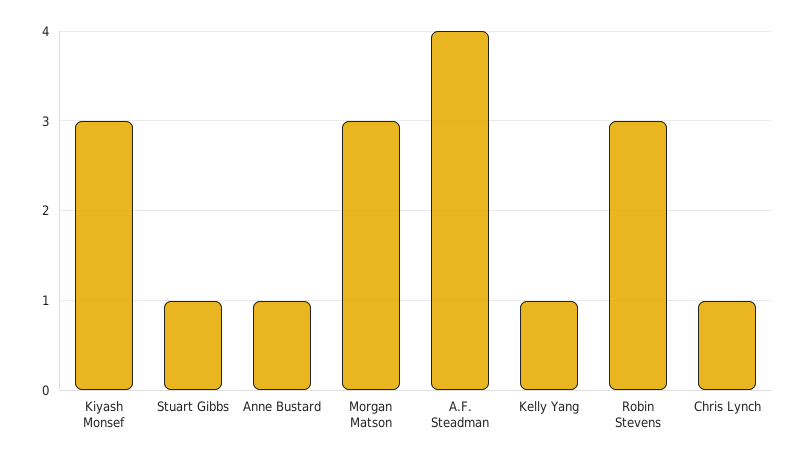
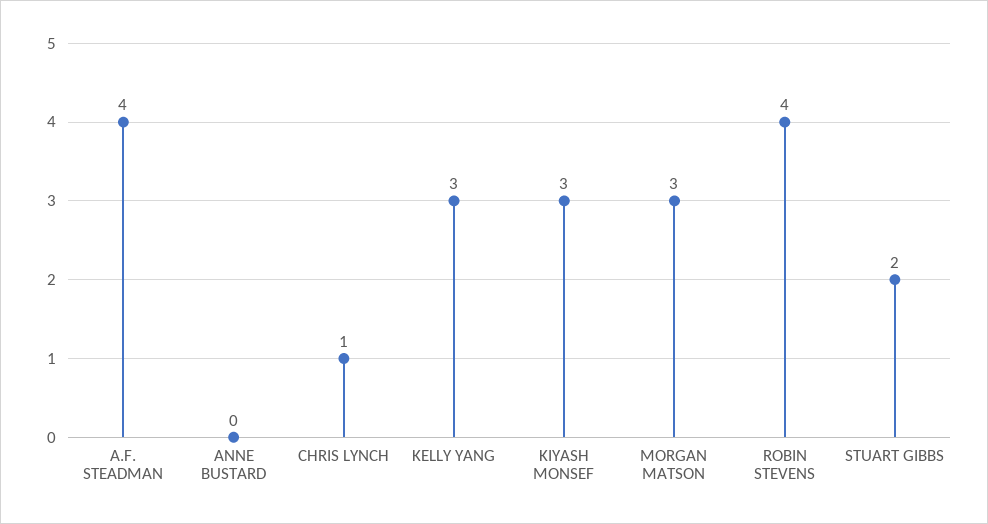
Stuart Gibbs: 1 -> 2
Anne Bustard: 1 -> 0
Kelly Yang: 1 -> 3
Robin Stevens: 3 -> 4

